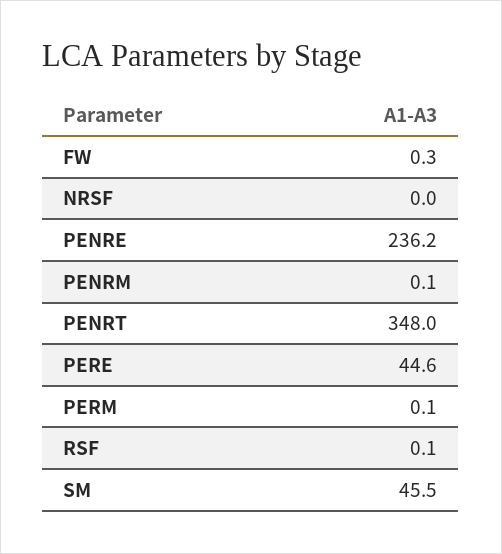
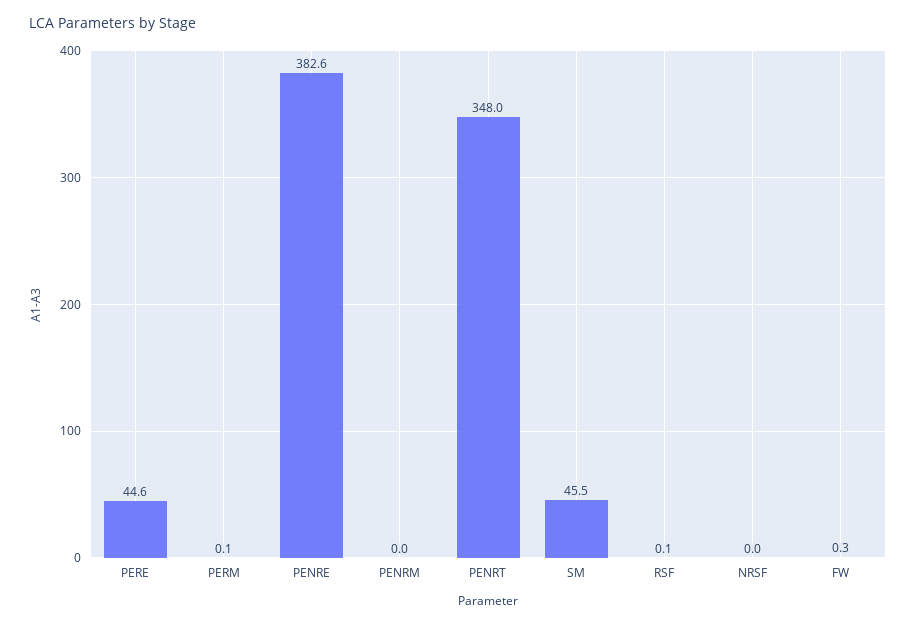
PENRE: 236.2 -> 382.6
PENRM: 0.1 -> 0

